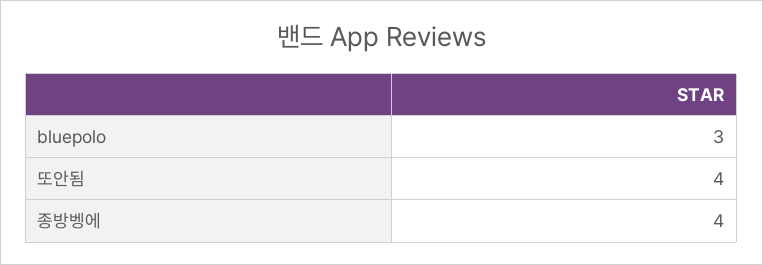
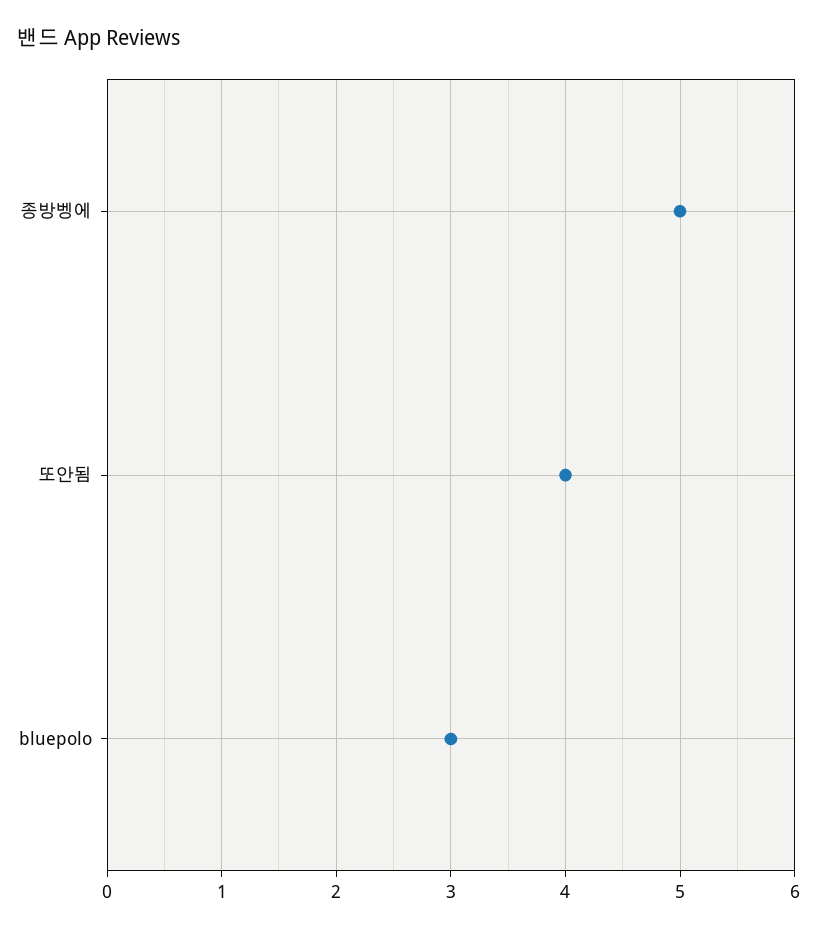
종방벵에: 4 -> 5

